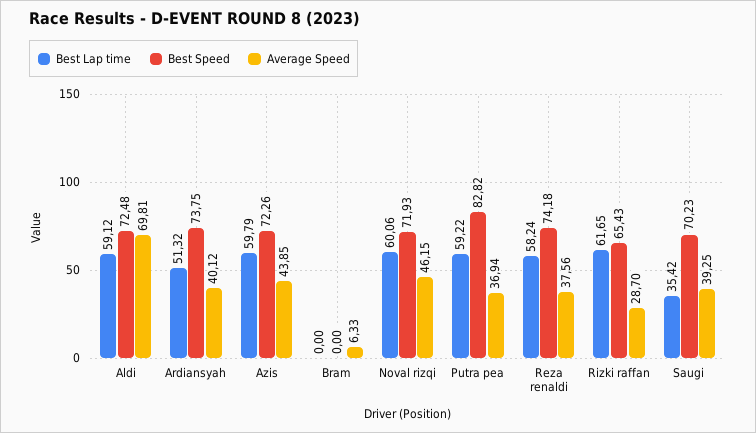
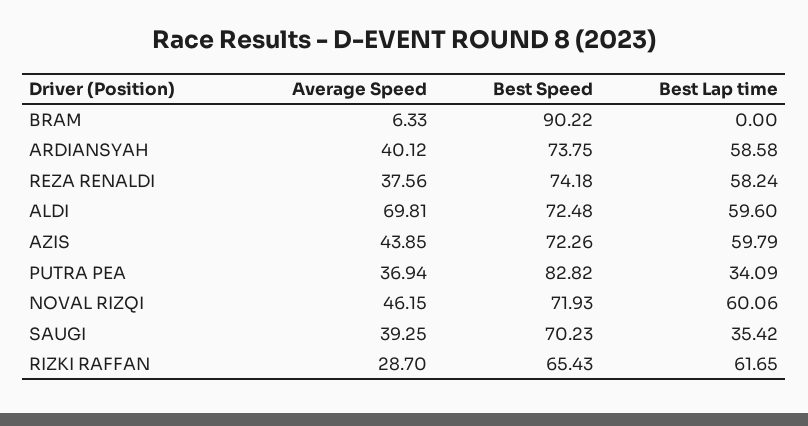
Best Lap time, Aldi: 59.12 -> 59.6
Best Lap time, Ardiansyah: 51.32 -> 58.58
Best Speed, Bram: 0 -> 90.22
Best Lap time, Putra pea: 59.22 -> 34.09

